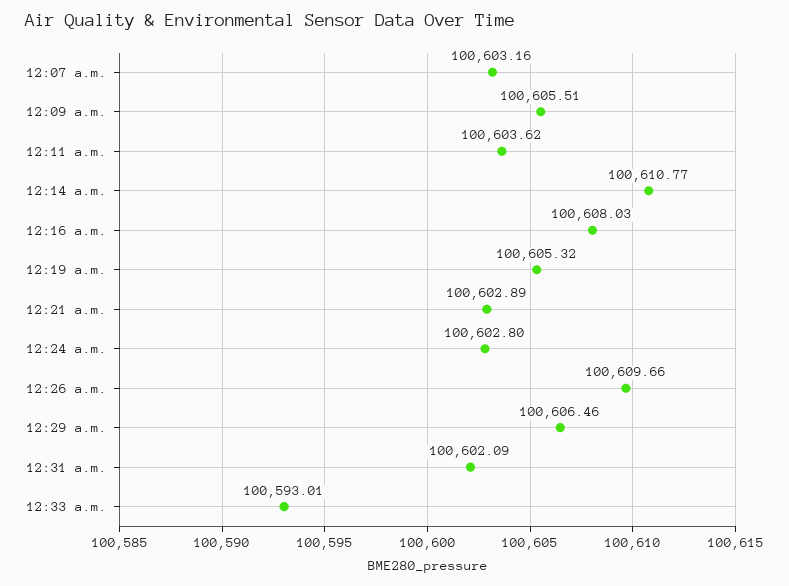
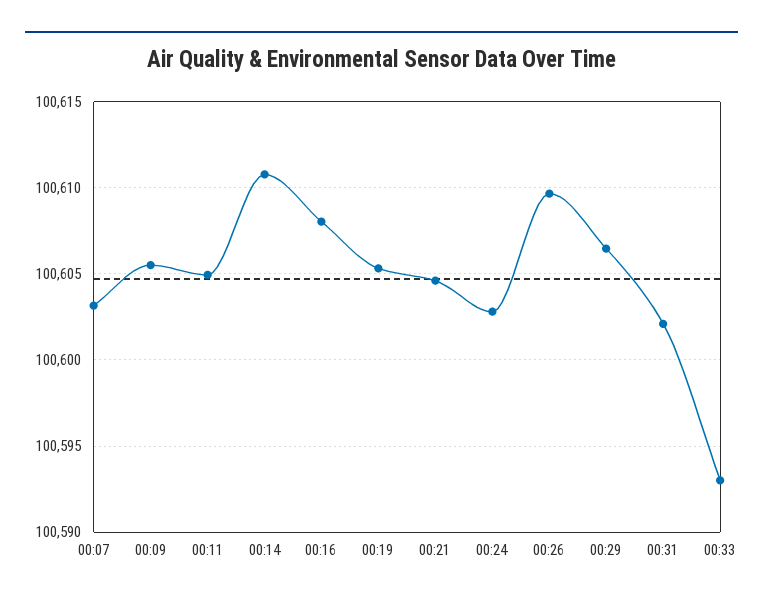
12:11 a.m.: 100603.62 -> 100605
12:21 a.m.: 100602.89 -> 100604.5

